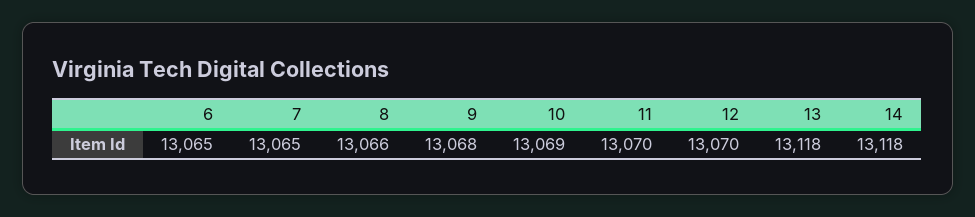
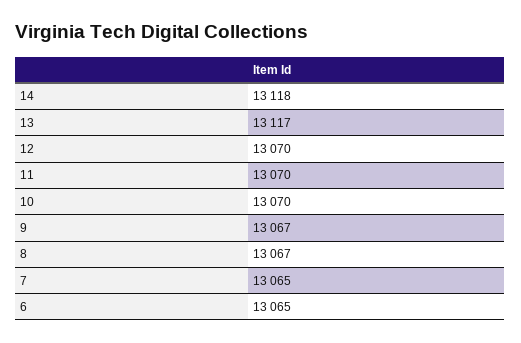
8: 13066 -> 13067
9: 13068 -> 13067
10: 13069 -> 13070
13: 13118 -> 13117

